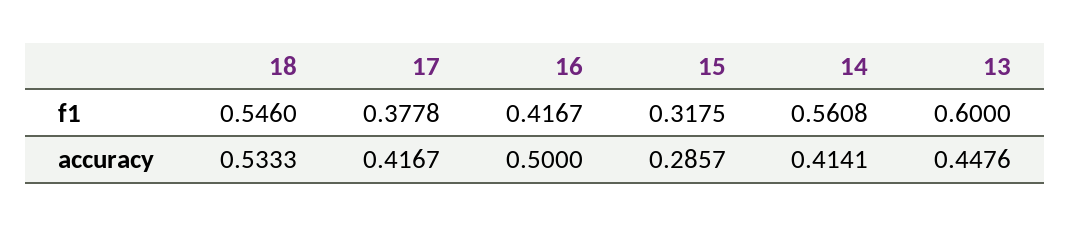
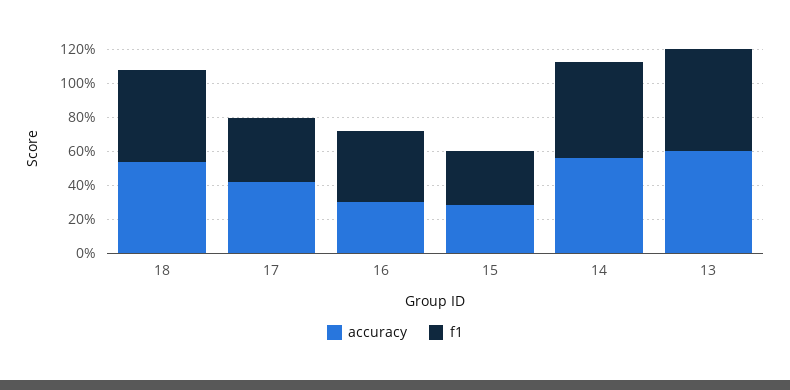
accuracy, 16: 0.5 -> 0.3
accuracy, 14: 0.4141 -> 0.55
accuracy, 13: 0.4476 -> 0.6

